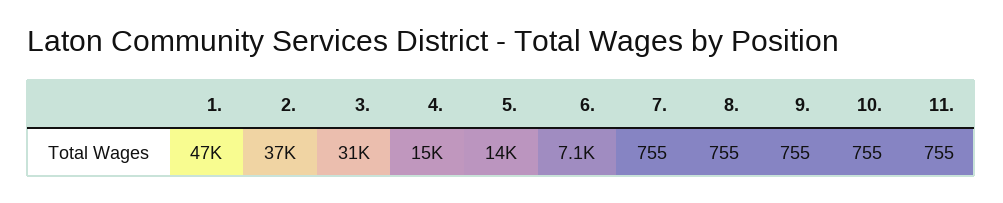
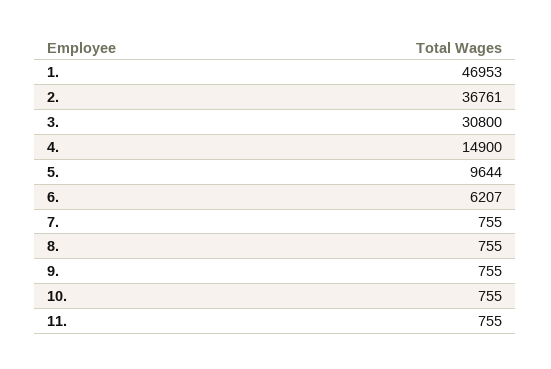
5.: 14000 -> 9644
6.: 7100 -> 6207

